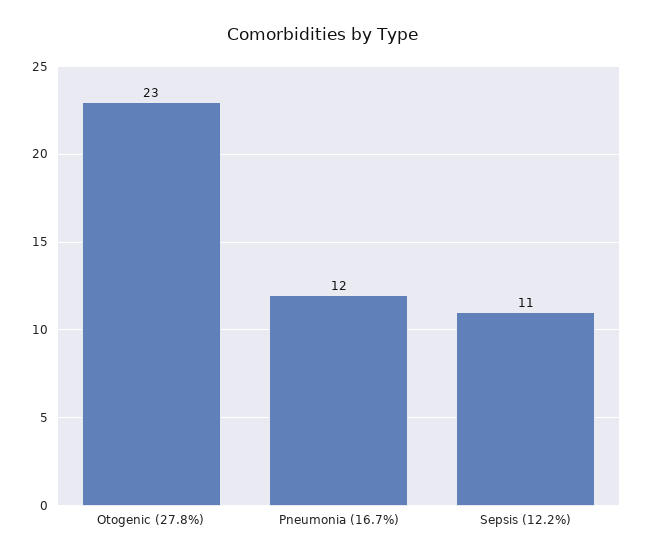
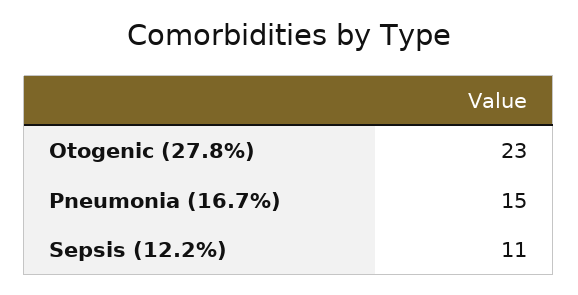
Pneumonia (16.7%): 12 -> 15

